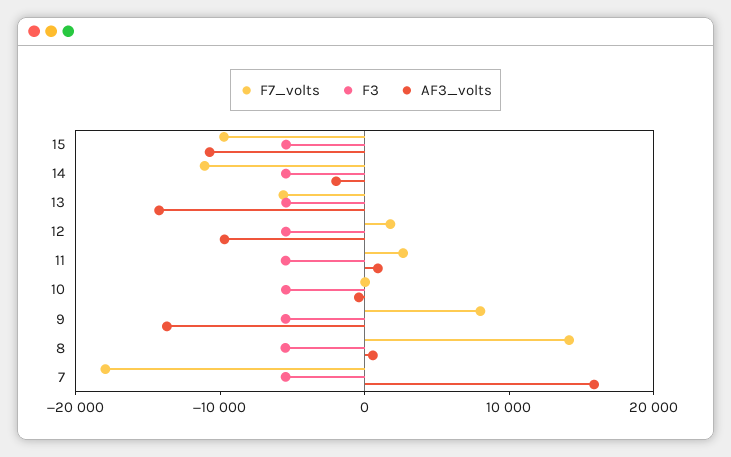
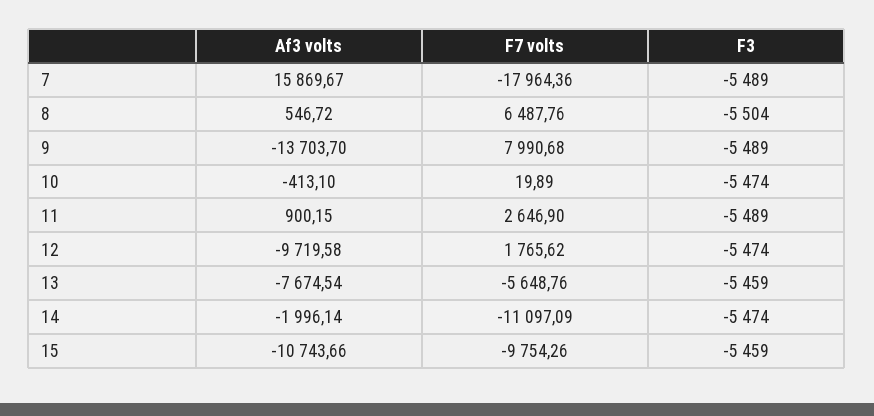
AF3_volts, 13: -14000 -> -7674.54
F7_volts, 8: 14000 -> 6487.76

